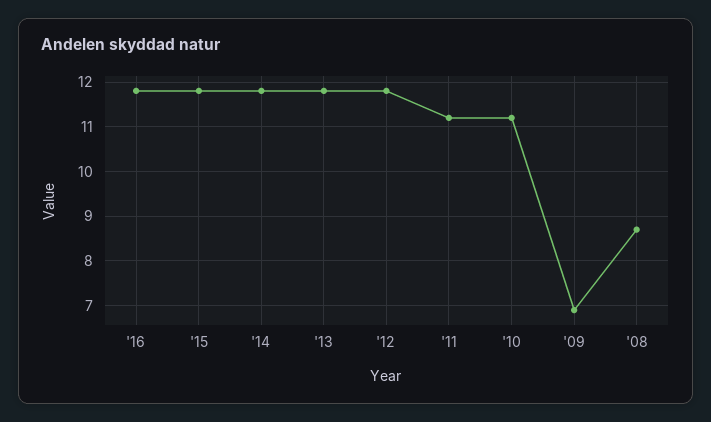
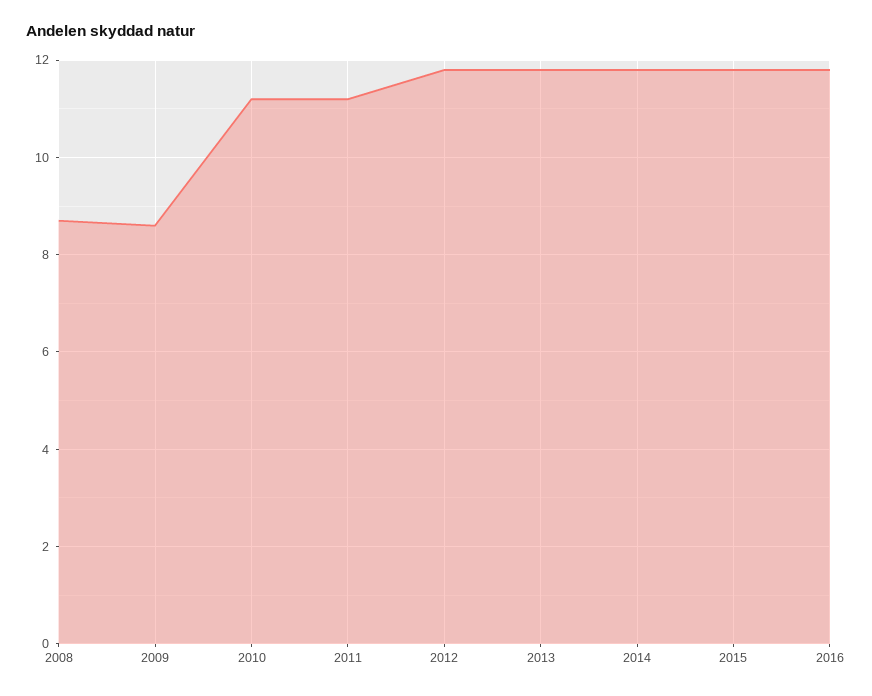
'09: 7 -> 8.5

